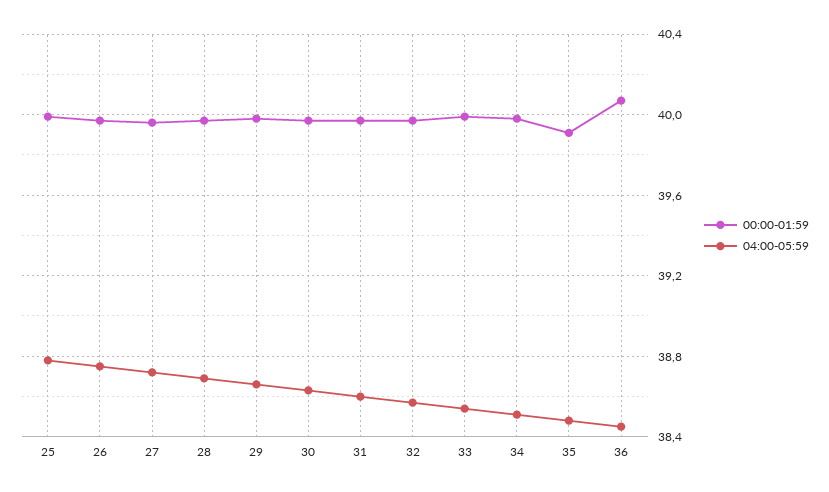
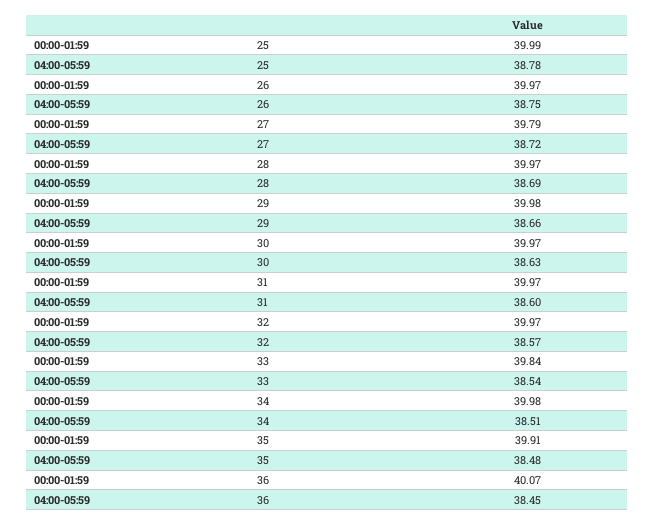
00:00-01:59, 27: 39.95 -> 39.79
00:00-01:59, 33: 40 -> 39.84

